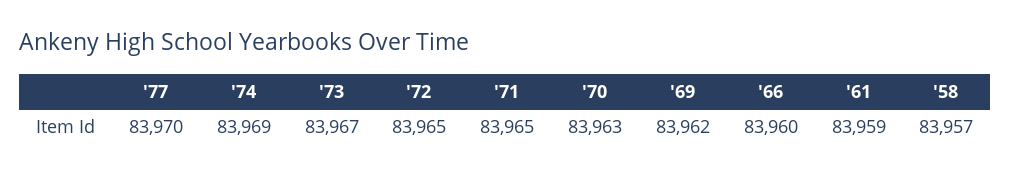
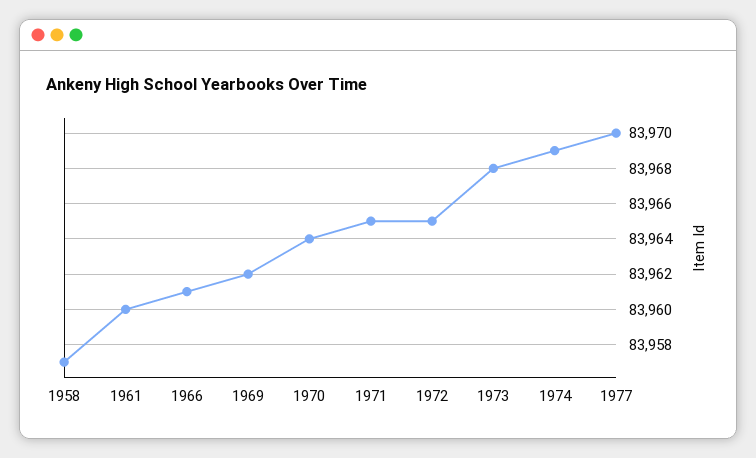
'73: 83967 -> 83968
'70: 83963 -> 83964
'66: 83960 -> 83961
'61: 83959 -> 83960

